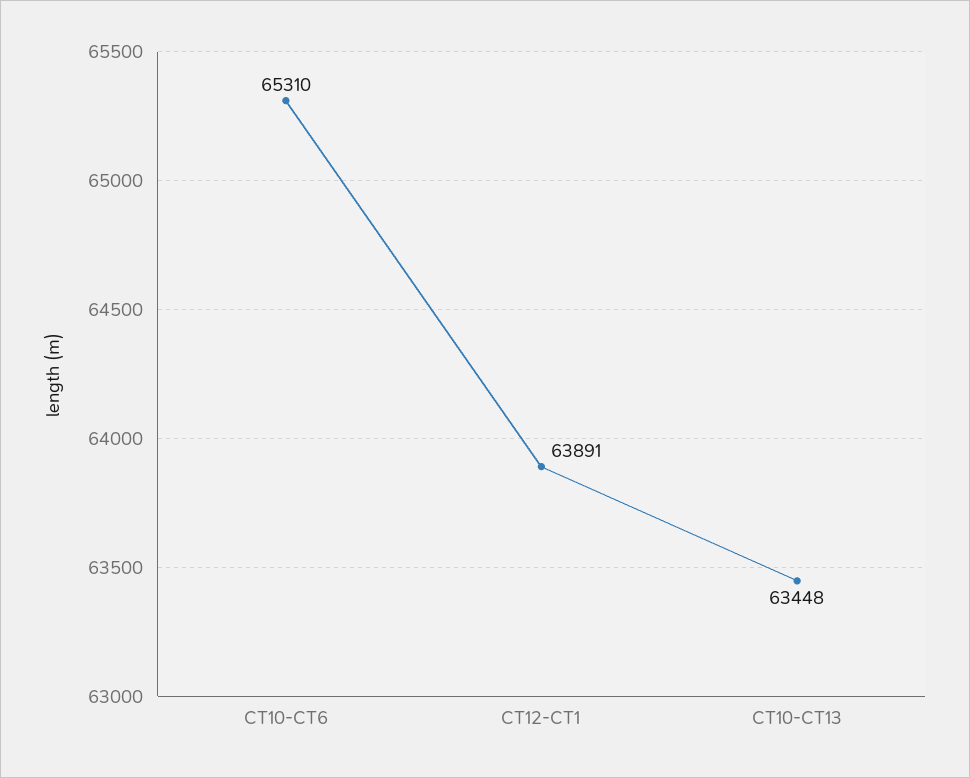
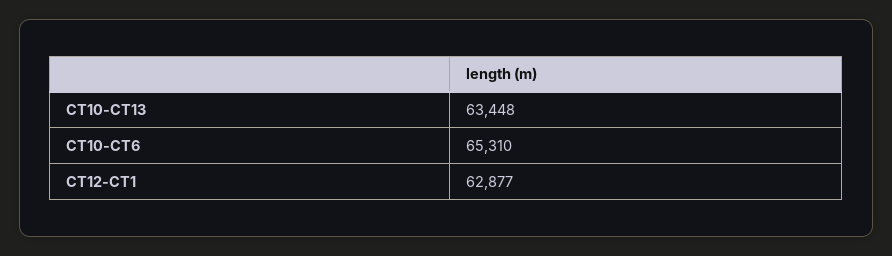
CT12-CT1: 63891 -> 62877

